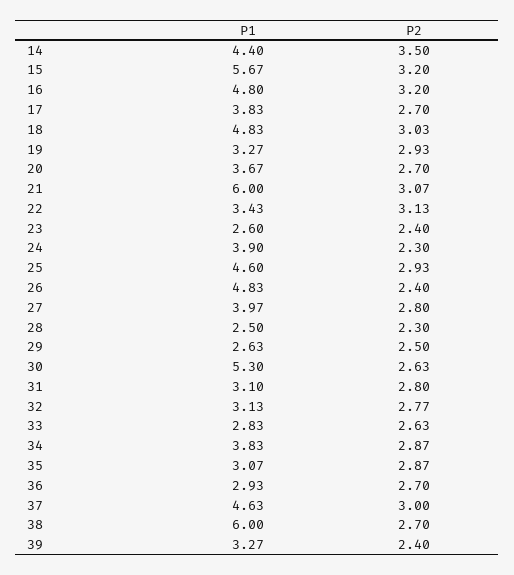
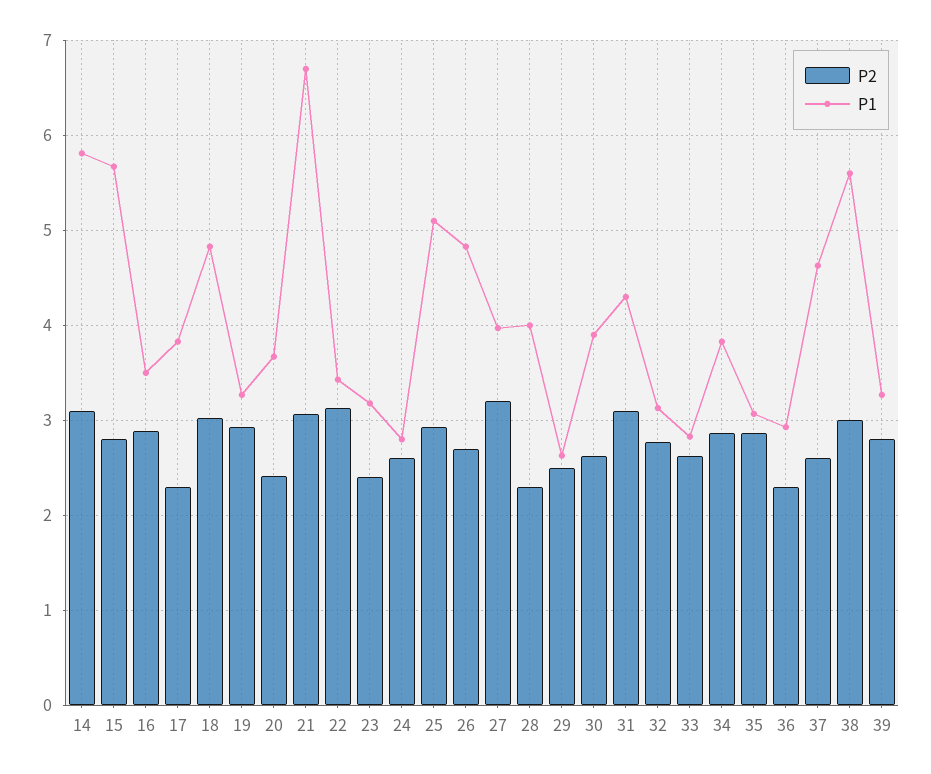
P1, 14: 4.4 -> 5.8
P2, 14: 3.5 -> 3.1
P2, 15: 3.2 -> 2.8
P1, 16: 4.8 -> 3.5
P2, 16: 3.2 -> 2.9
P2, 17: 2.7 -> 2.3
P2, 20: 2.7 -> 2.4
P1, 21: 6 -> 6.7
P1, 23: 2.6 -> 3.2
P1, 24: 3.9 -> 2.8
P2, 24: 2.3 -> 2.6
P1, 25: 4.6 -> 5.1
P2, 26: 2.4 -> 2.7
P2, 27: 2.8 -> 3.2
P1, 28: 2.5 -> 4
P1, 30: 5.3 -> 3.9
P1, 31: 3.1 -> 4.3
P2, 31: 2.8 -> 3.1
P2, 36: 2.7 -> 2.3
P2, 37: 3 -> 2.6
P1, 38: 6 -> 5.6
P2, 38: 2.7 -> 3
P2, 39: 2.4 -> 2.8

